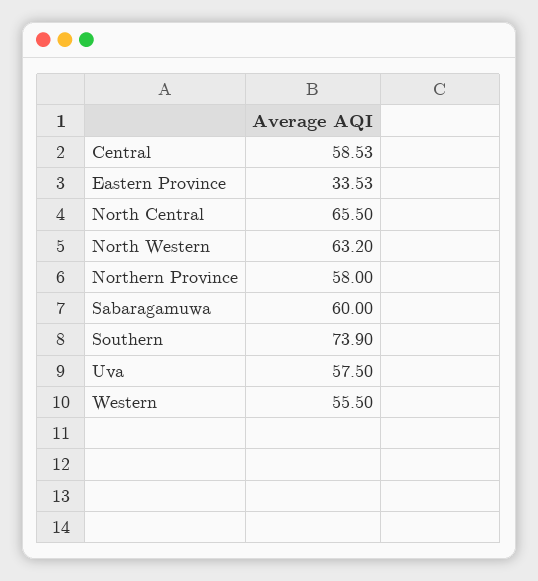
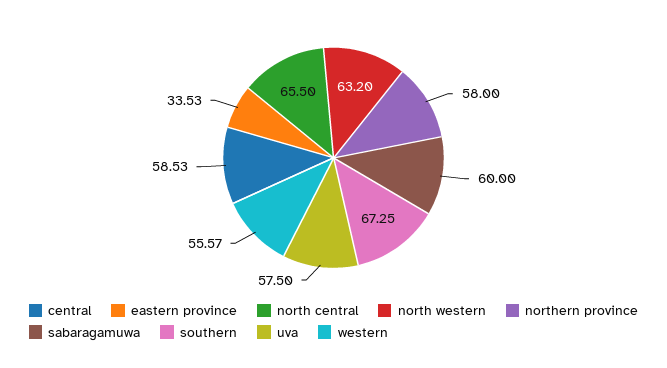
Southern: 73.9 -> 67.25
Western: 55.5 -> 55.57

